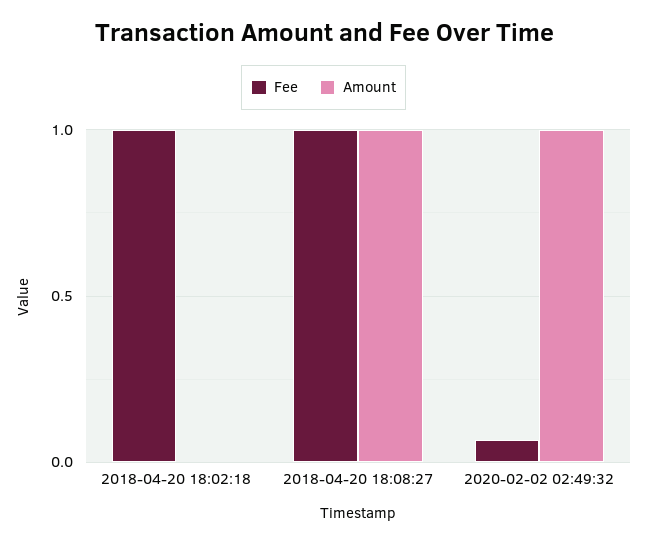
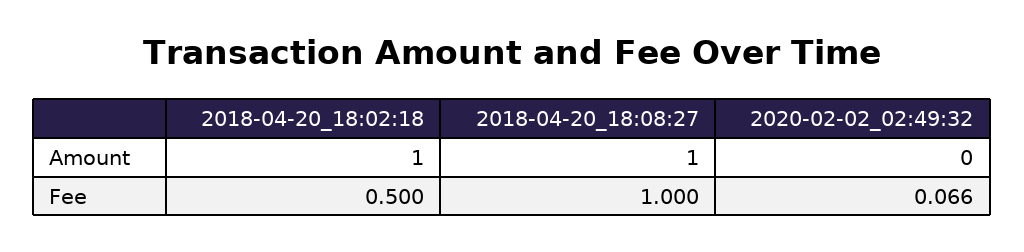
Fee, 2018-04-20 18:02:18: 1 -> 0.5
Amount, 2018-04-20 18:02:18: 0 -> 1
Amount, 2020-02-02 02:49:32: 1 -> 0

